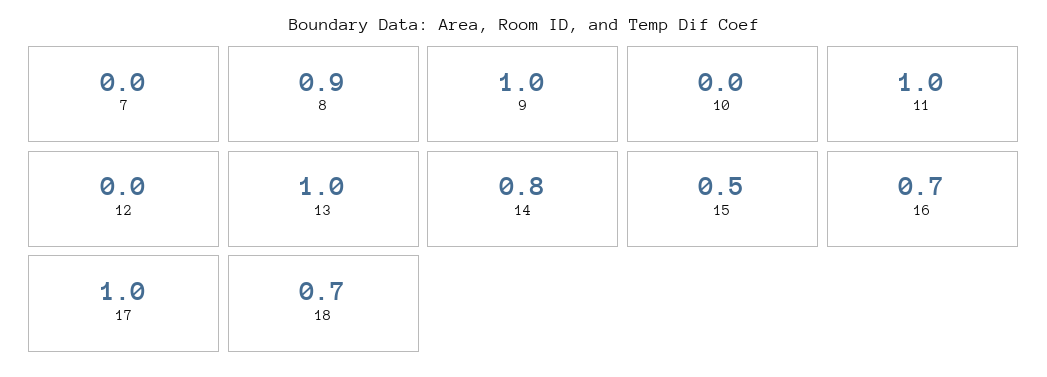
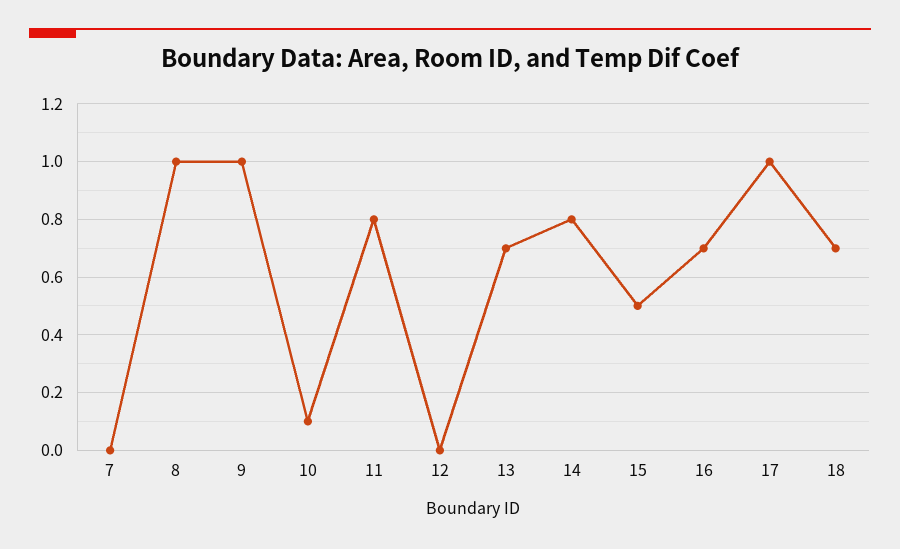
8: 0.9 -> 1
10: 0 -> 0.1
11: 1 -> 0.8
13: 1 -> 0.7

